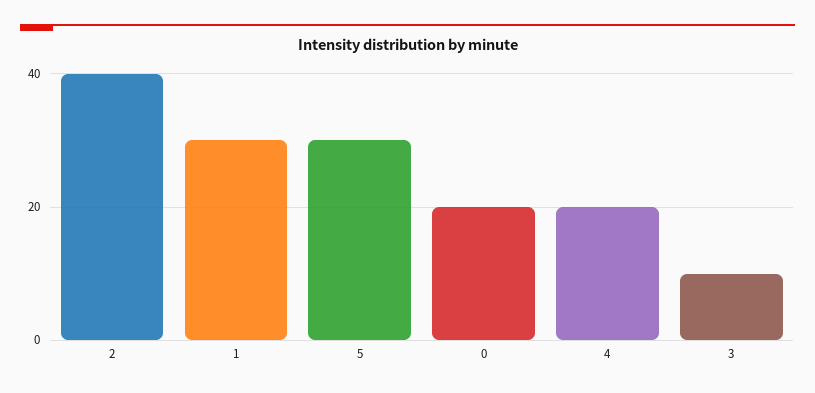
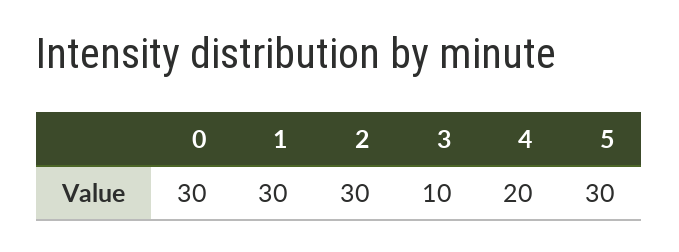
2: 40 -> 30
0: 20 -> 30

